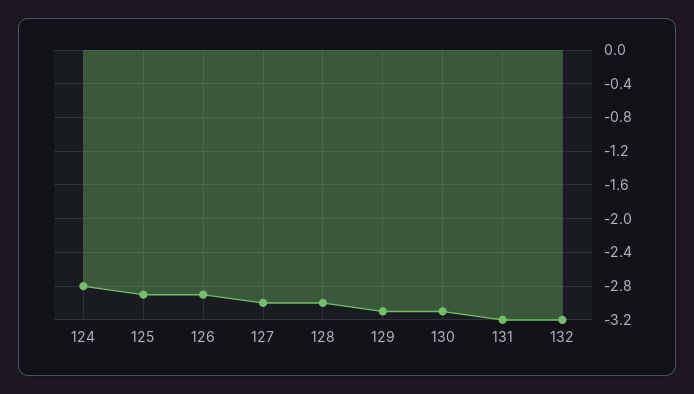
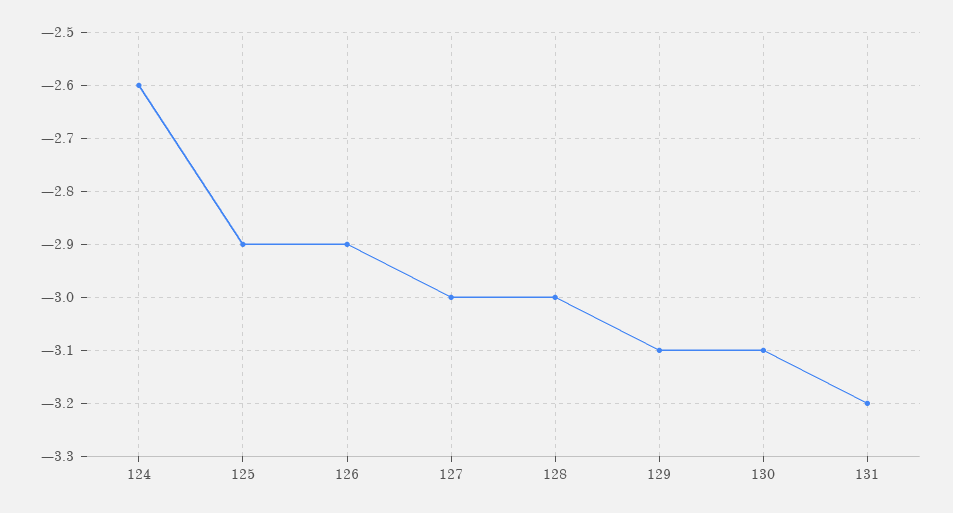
124: -2.8 -> -2.6
132: -3.2 -> none

